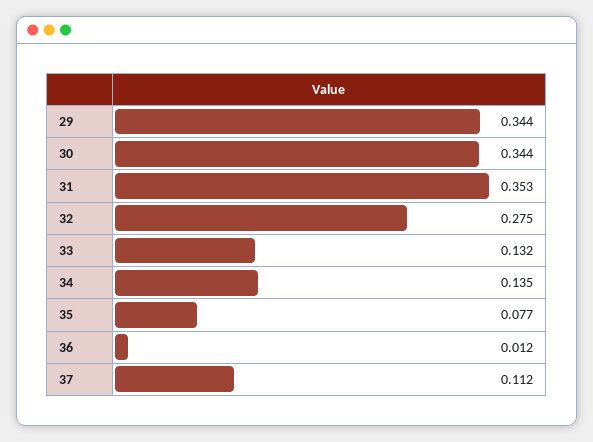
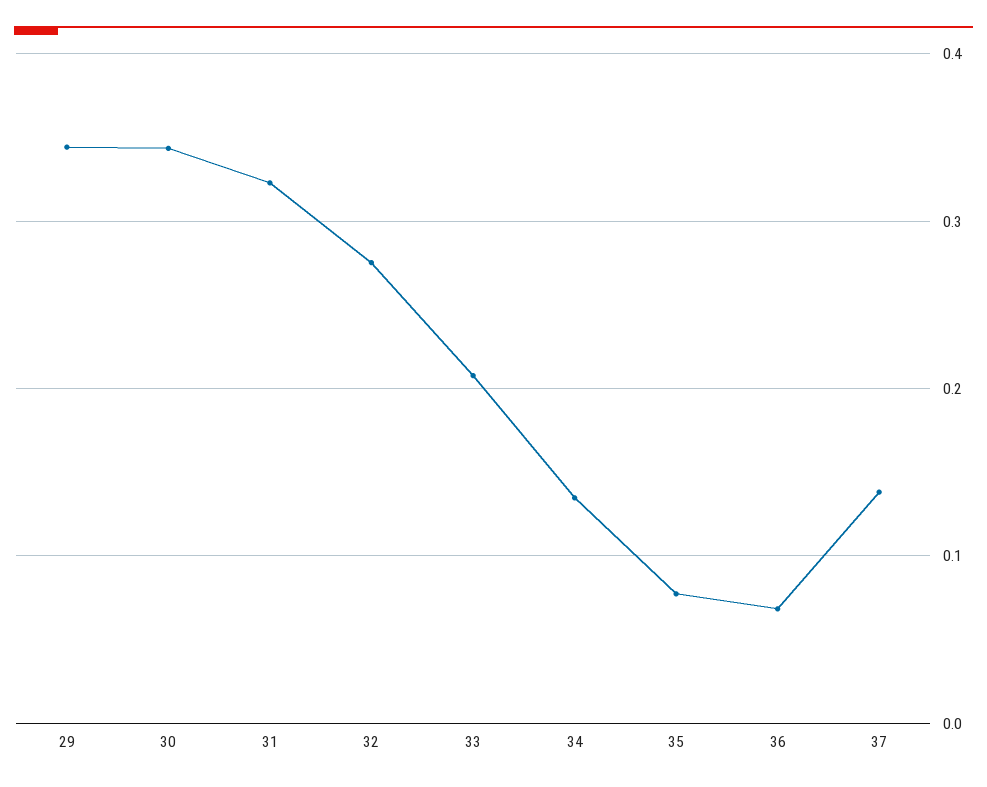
31: 0.353 -> 0.32
33: 0.132 -> 0.21
36: 0.012 -> 0.07
37: 0.112 -> 0.14

